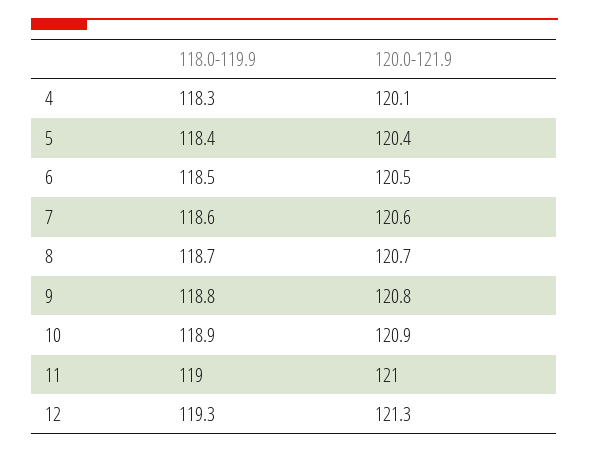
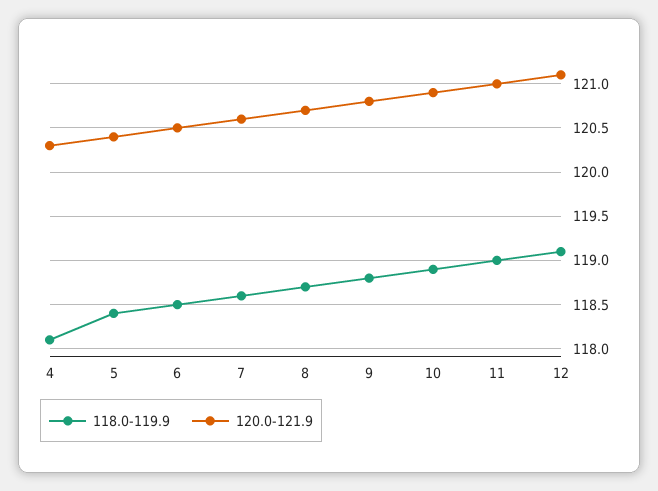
118.0-119.9, 4: 118.3 -> 118.1
120.0-121.9, 4: 120.1 -> 120.3
118.0-119.9, 12: 119.3 -> 119.1
120.0-121.9, 12: 121.3 -> 121.1

